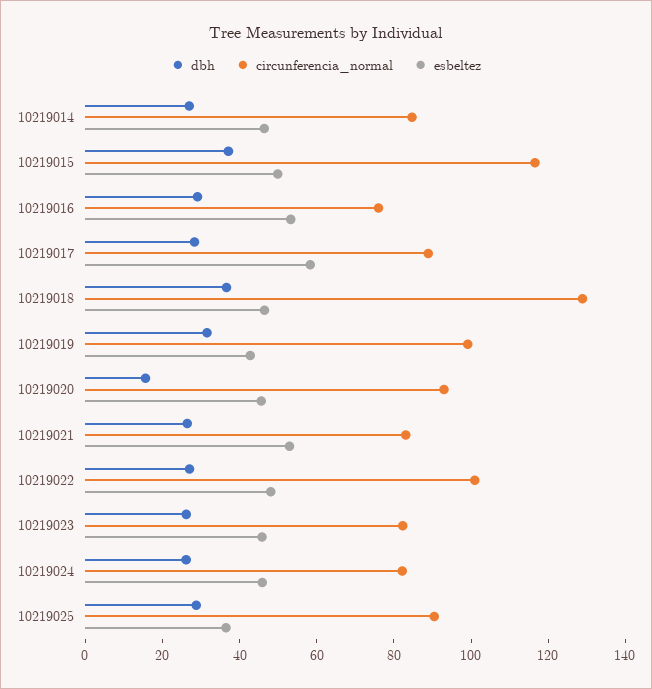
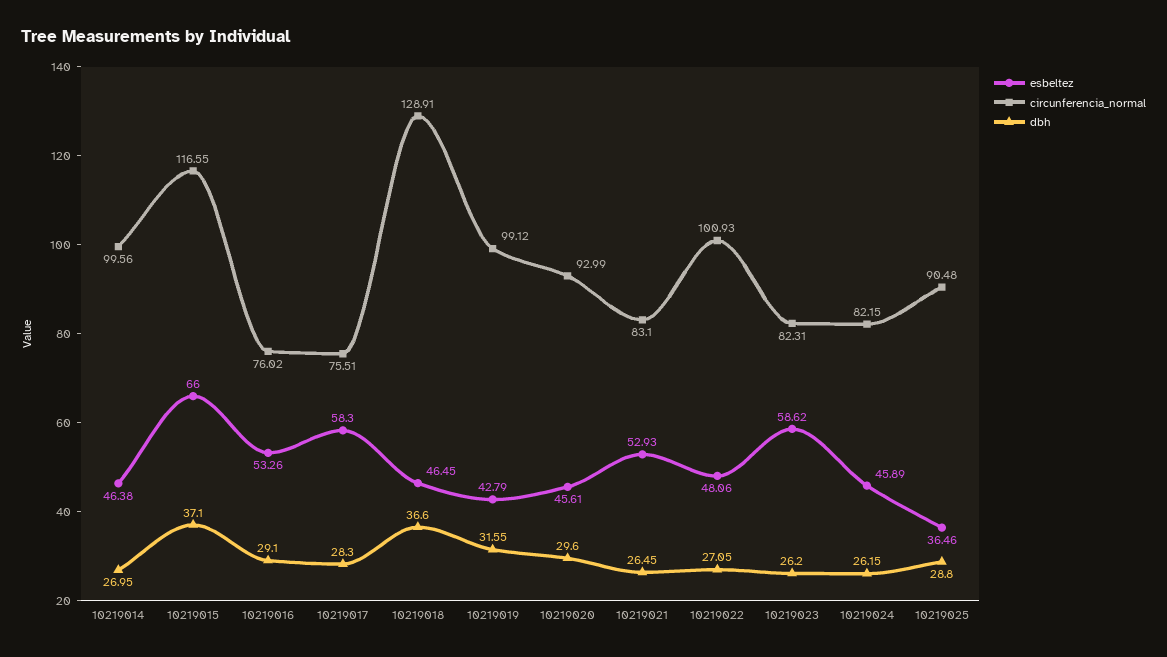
circunferencia_normal, 10219014: 85 -> 99.56
esbeltez, 10219015: 50 -> 66
circunferencia_normal, 10219017: 90 -> 75.51
dbh, 10219020: 15 -> 29.6
esbeltez, 10219023: 45 -> 58.62

